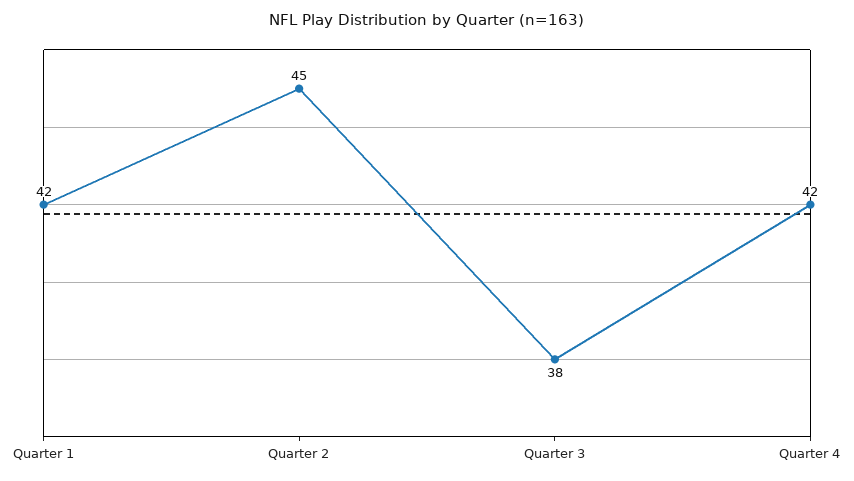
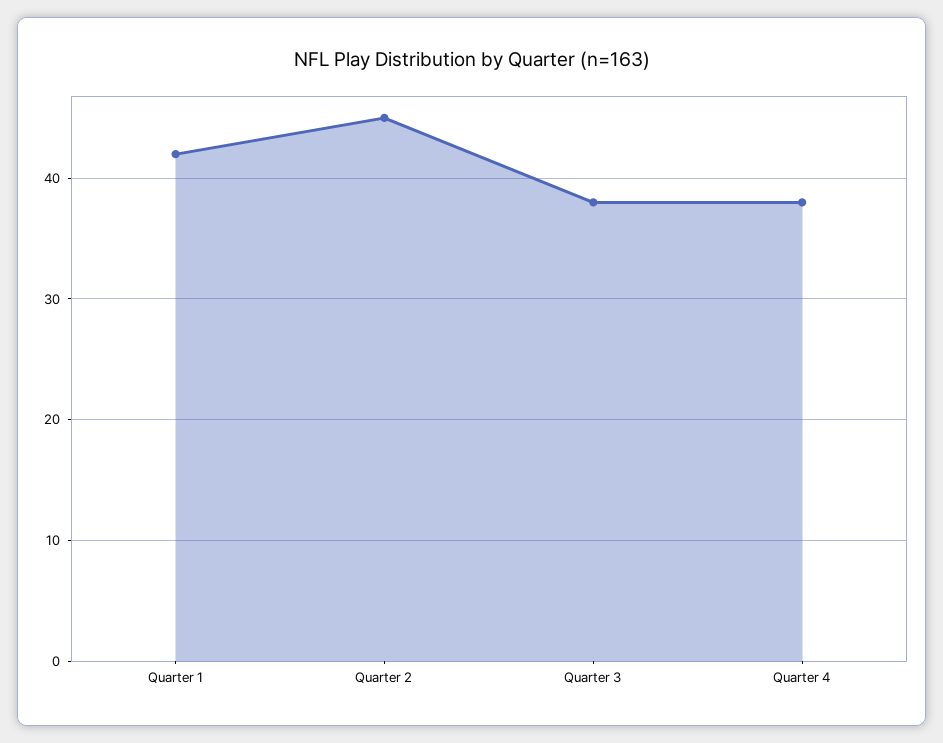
Quarter 4: 42 -> 38

